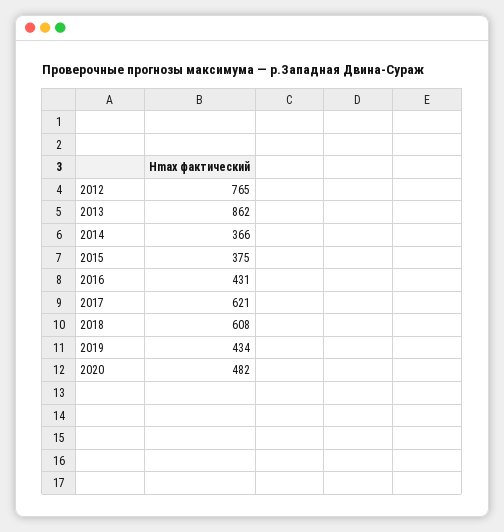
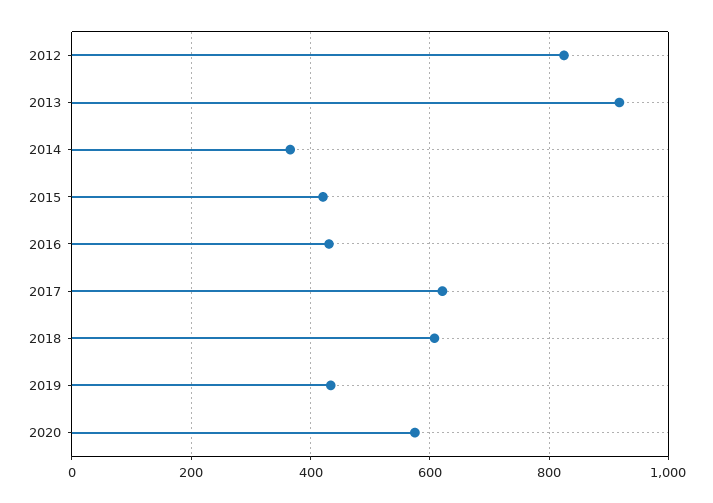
2012: 765 -> 820
2013: 862 -> 920
2015: 375 -> 420
2020: 482 -> 580

